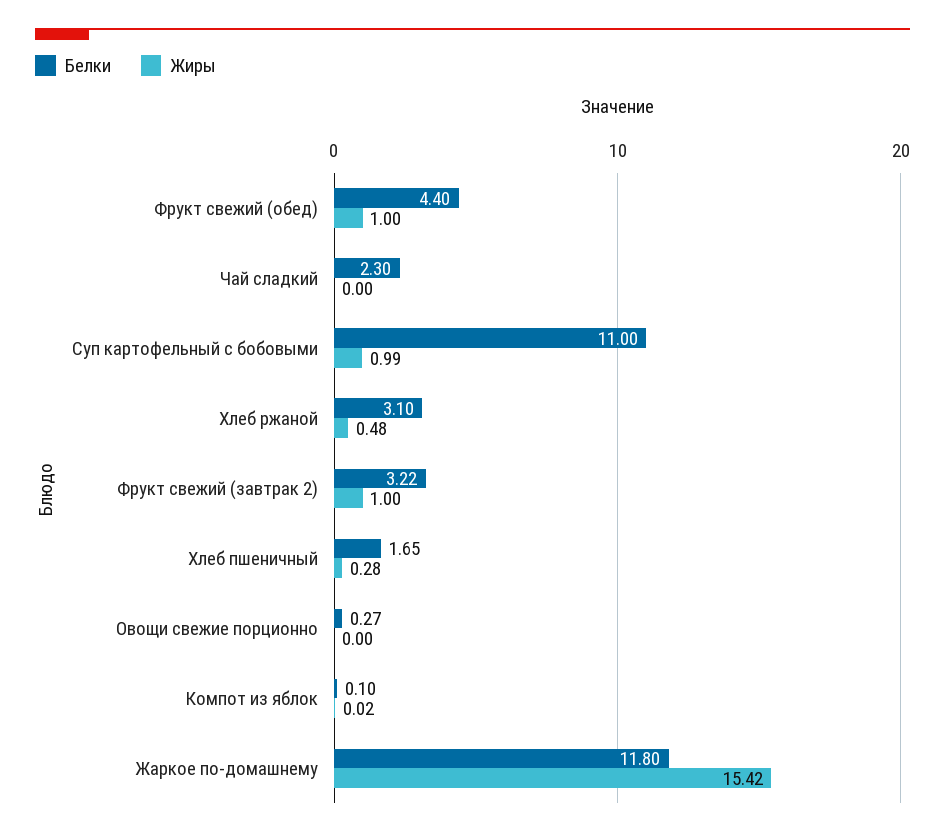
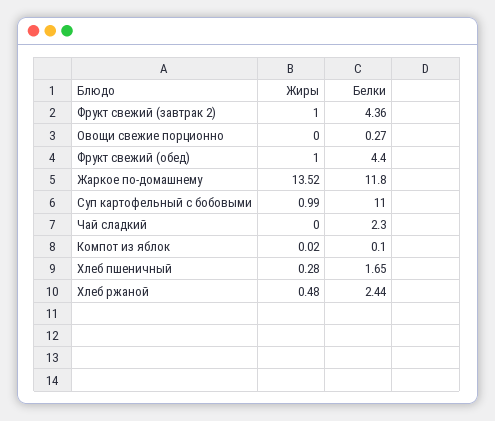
Белки, Хлеб ржаной: 3.1 -> 2.44
Белки, Фрукт свежий (завтрак 2): 3.22 -> 4.36
Жиры, Жаркое по-домашнему: 15.42 -> 13.52

